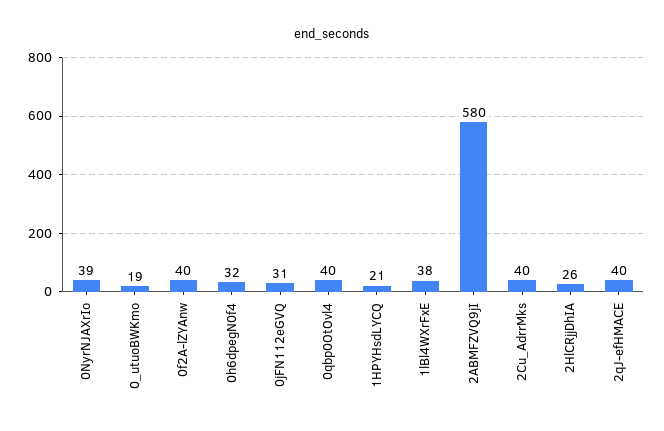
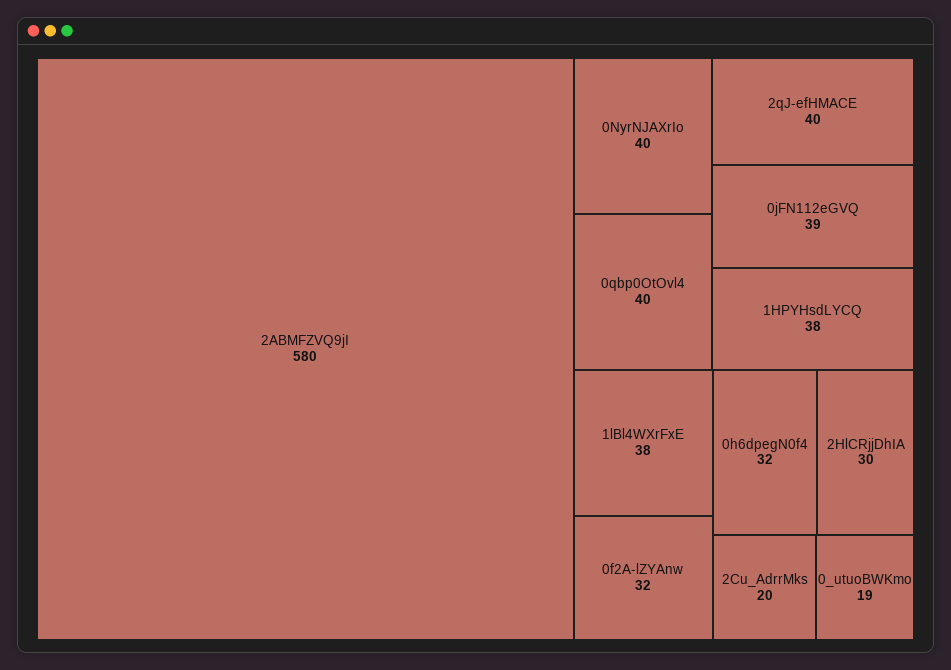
0NyrNJAXrIo: 39 -> 40
0f2A-lZYAnw: 40 -> 32
0jFN112eGVQ: 31 -> 39
1HPYHsdLYCQ: 21 -> 38
2Cu_AdrrMks: 40 -> 20
2HlCRjjDhIA: 26 -> 30

